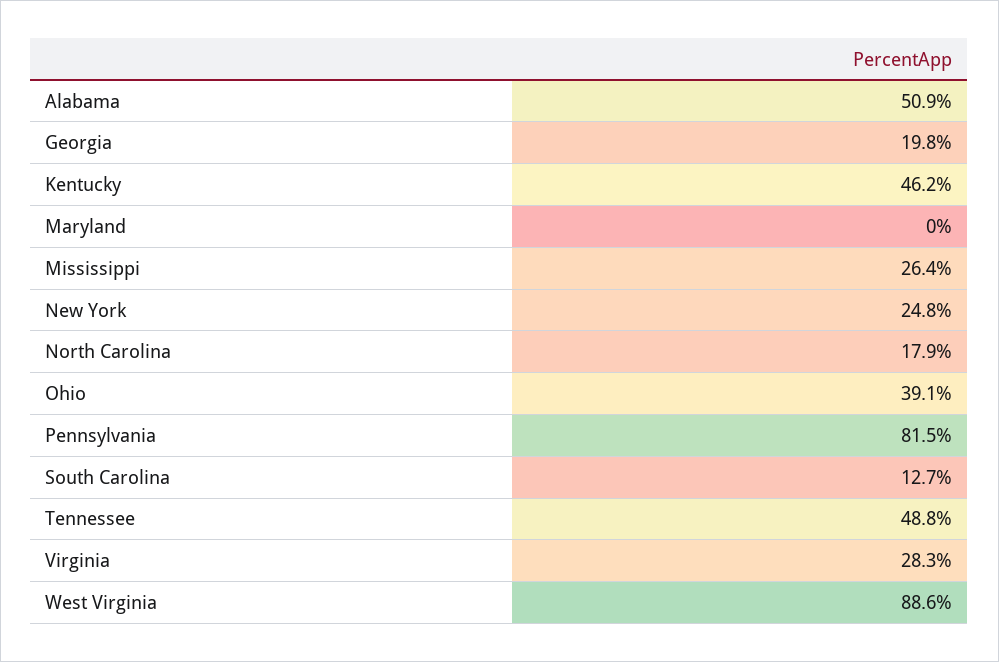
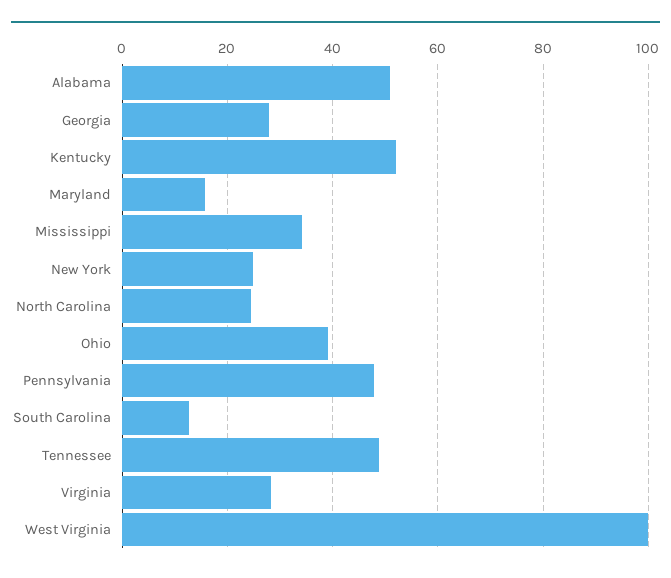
Georgia: 19.8 -> 28
Kentucky: 46.2 -> 52
Maryland: 0 -> 16
Mississippi: 26.4 -> 34
North Carolina: 17.9 -> 24
Pennsylvania: 81.5 -> 48
West Virginia: 88.6 -> 100

